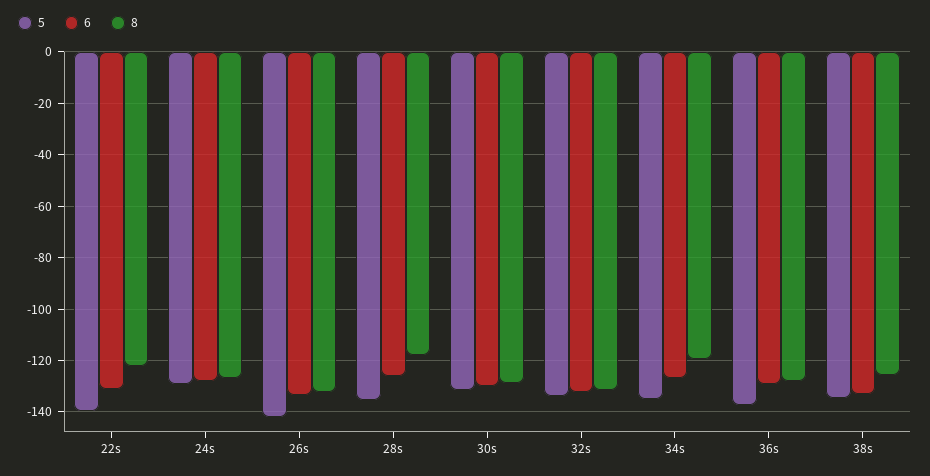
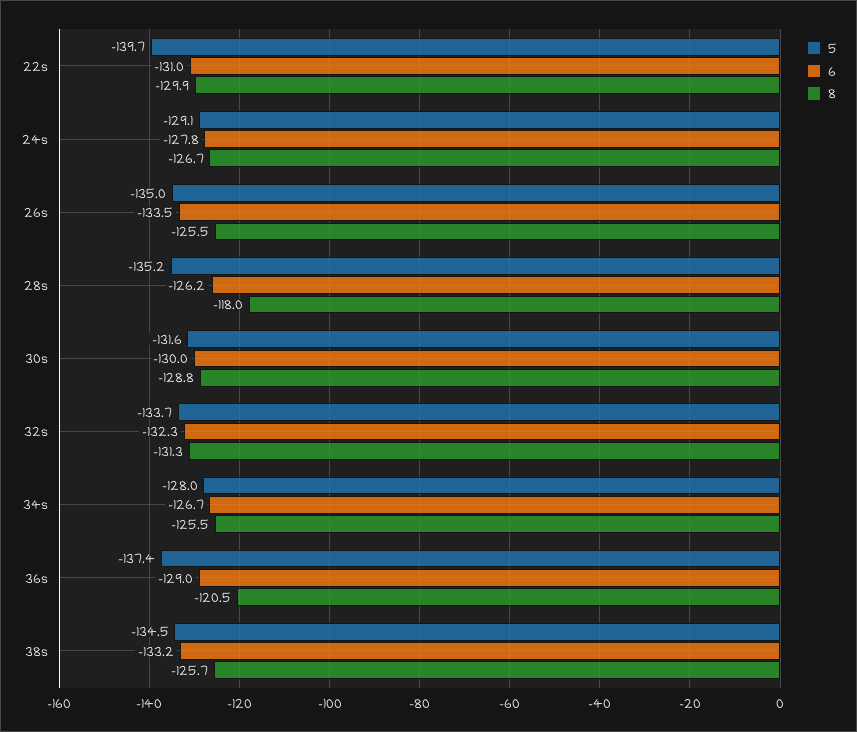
8, 22s: -122.5 -> -129.9
5, 26s: -142.5 -> -135
8, 26s: -132.5 -> -125.5
5, 34s: -135 -> -128
8, 34s: -120 -> -125.5
8, 36s: -127.5 -> -120.5

